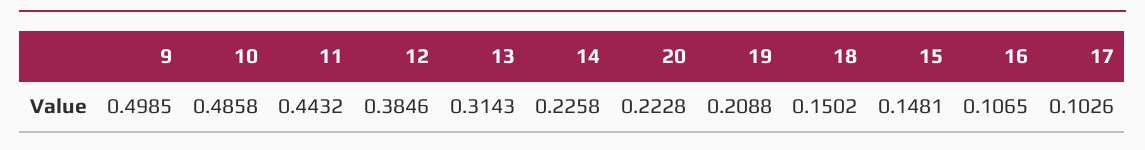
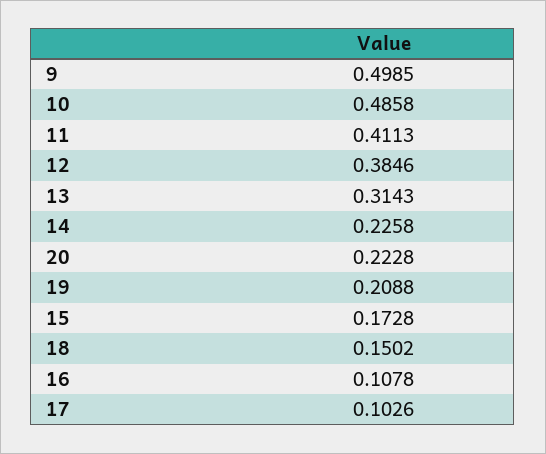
11: 0.4432 -> 0.4113
15: 0.1481 -> 0.1728
16: 0.1065 -> 0.1078

